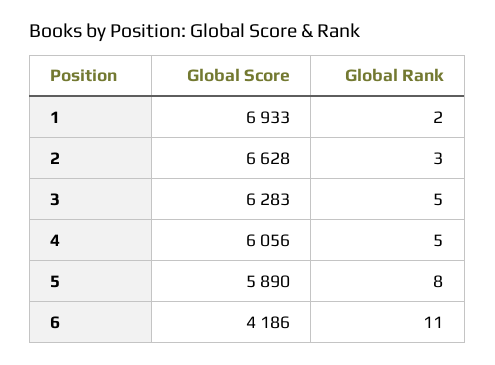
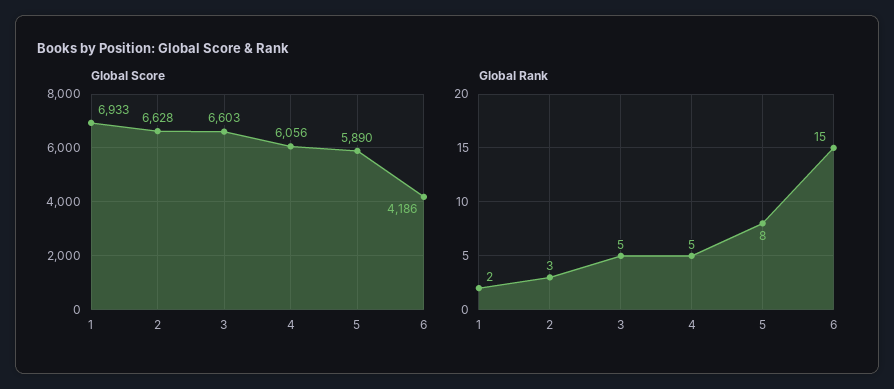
Global Score, 3: 6283 -> 6603
Global Rank, 6: 11 -> 15

